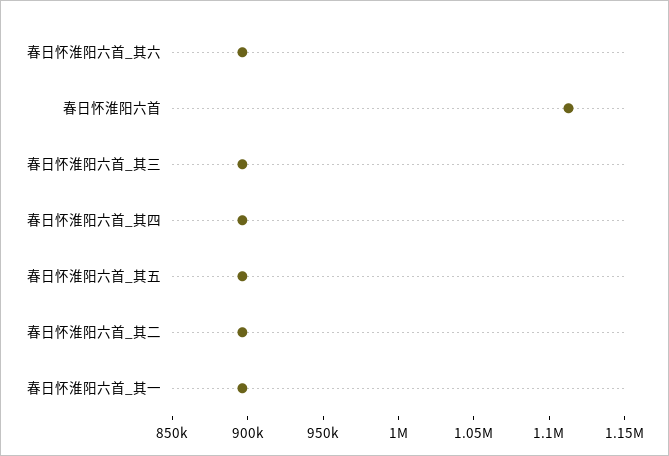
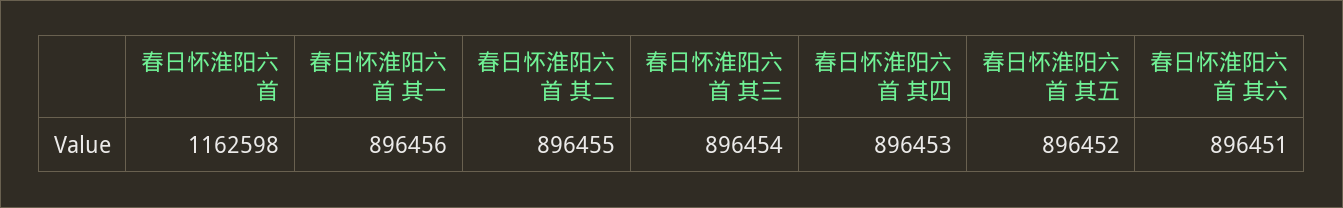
春日怀淮阳六首: 1110000 -> 1162598

